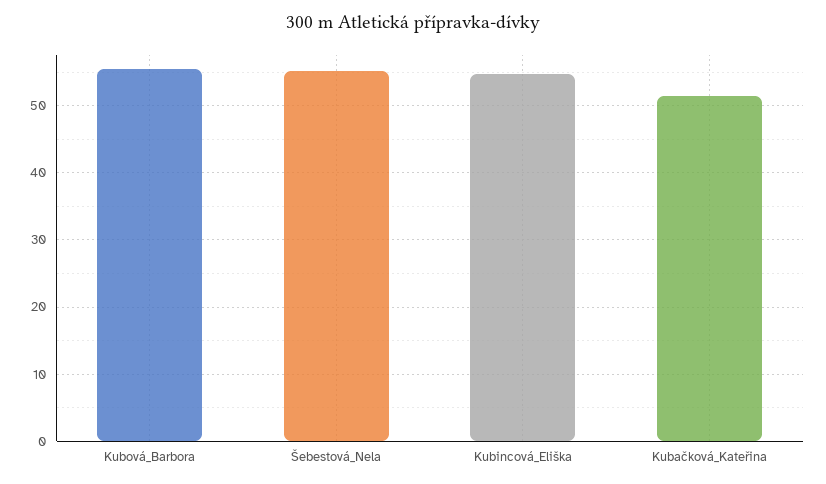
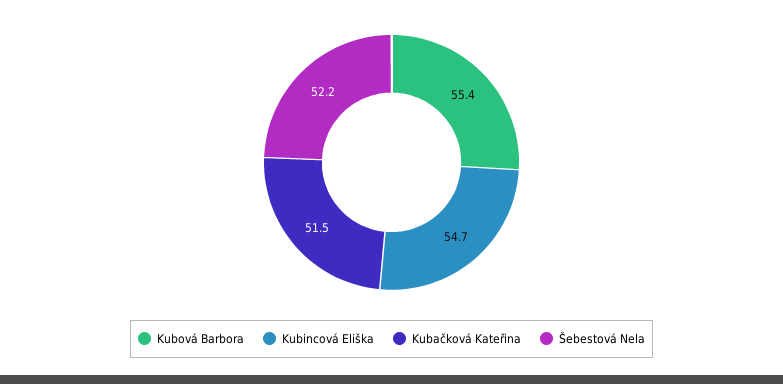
Šebestová_Nela: 55 -> 52.2

